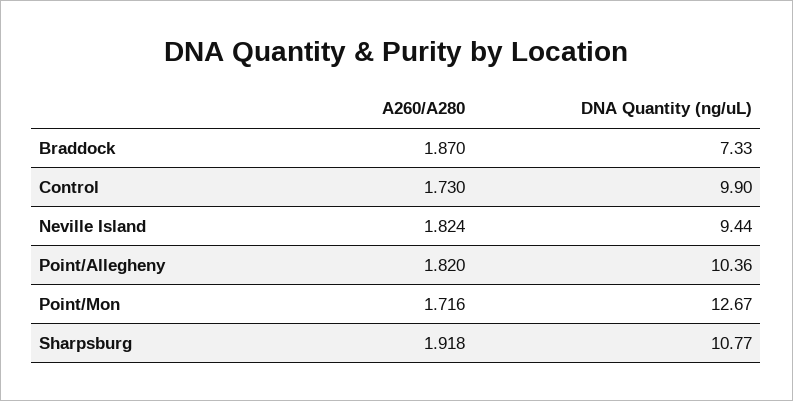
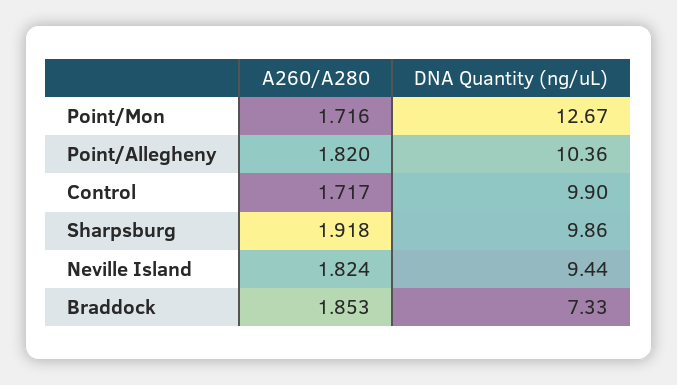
A260/A280, Braddock: 1.87 -> 1.853
A260/A280, Control: 1.73 -> 1.717
DNA Quantity (ng/uL), Sharpsburg: 10.77 -> 9.86

